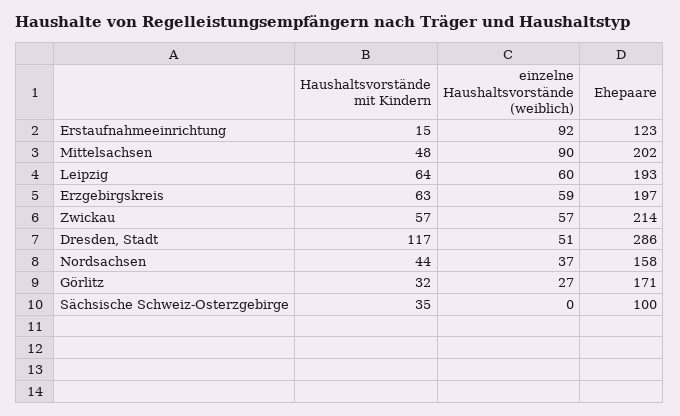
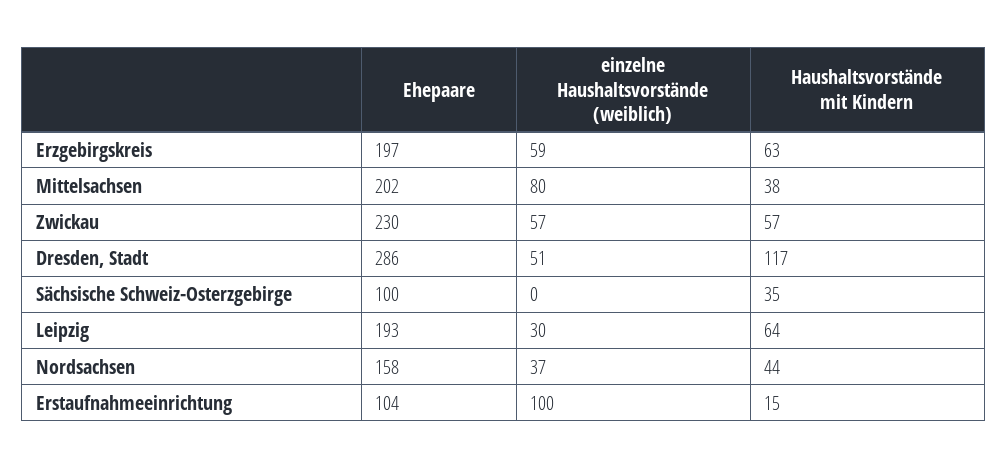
einzelne Haushaltsvorstände (weiblich), Erstaufnahmeeinrichtung: 92 -> 100
Ehepaare, Erstaufnahmeeinrichtung: 123 -> 104
Haushaltsvorstände mit Kindern, Mittelsachsen: 48 -> 38
einzelne Haushaltsvorstände (weiblich), Mittelsachsen: 90 -> 80
einzelne Haushaltsvorstände (weiblich), Leipzig: 60 -> 30
Ehepaare, Zwickau: 214 -> 230
Haushaltsvorstände mit Kindern, Görlitz: 32 -> none
einzelne Haushaltsvorstände (weiblich), Görlitz: 27 -> none
Ehepaare, Görlitz: 171 -> none

